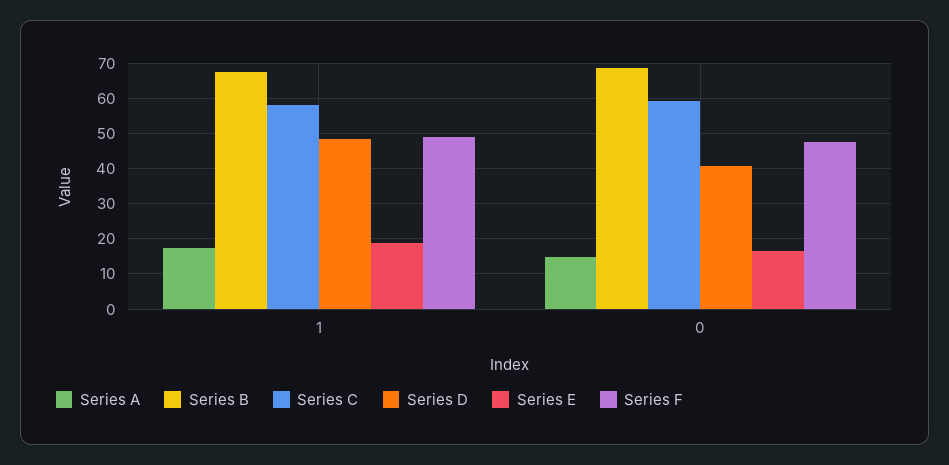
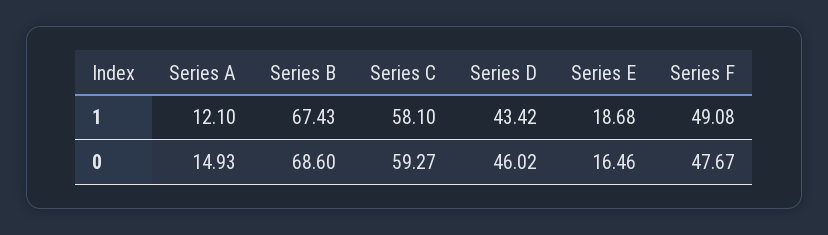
Series A, 1: 18 -> 12.1
Series D, 1: 48 -> 43.42
Series D, 0: 40 -> 46.02

